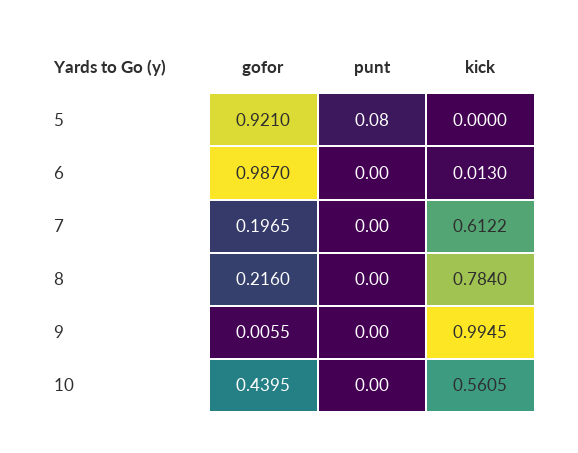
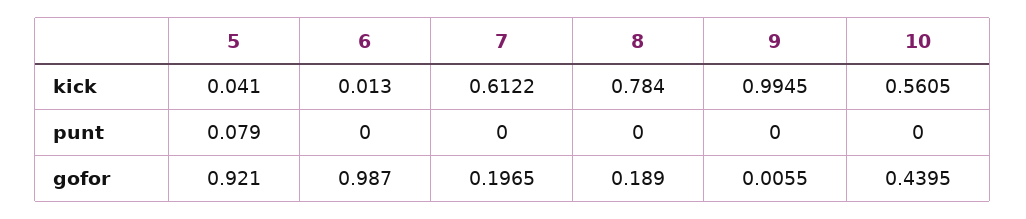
punt, 5: 0.08 -> 0.079
kick, 5: 0 -> 0.041
gofor, 8: 0.216 -> 0.189

